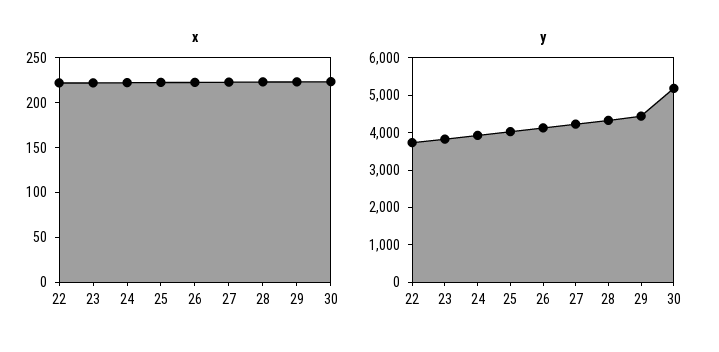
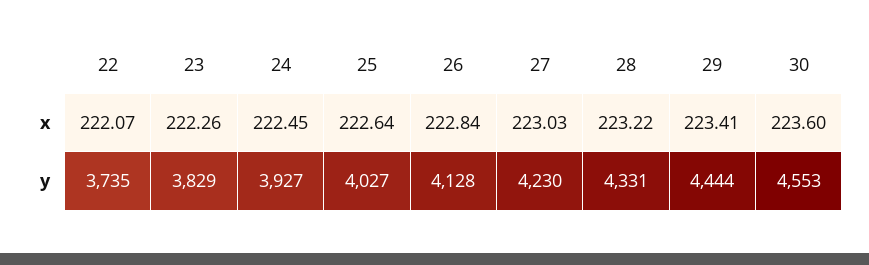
y, 30: 5250 -> 4553

